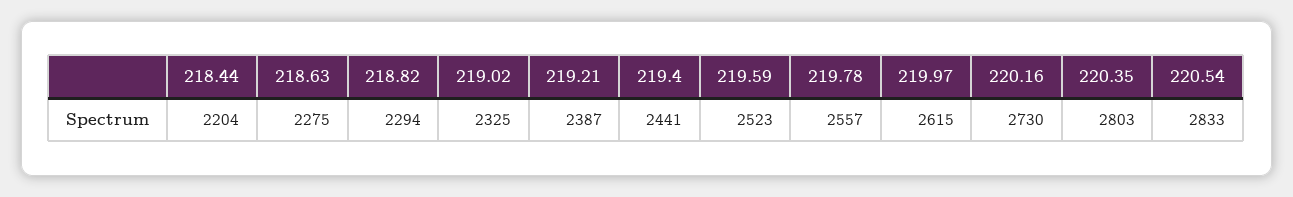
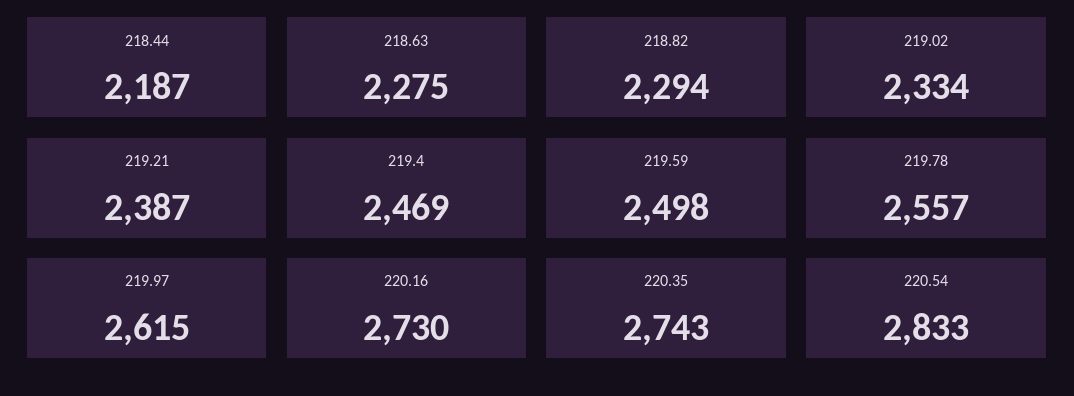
218.44: 2204 -> 2187
219.02: 2325 -> 2334
219.4: 2441 -> 2469
219.59: 2523 -> 2498
220.35: 2803 -> 2743

